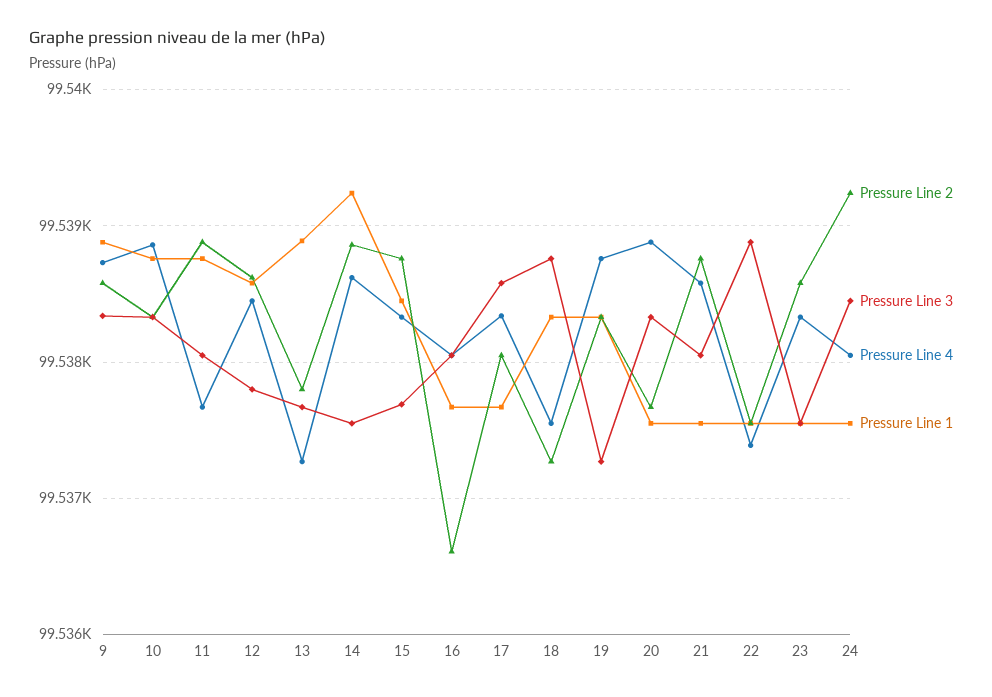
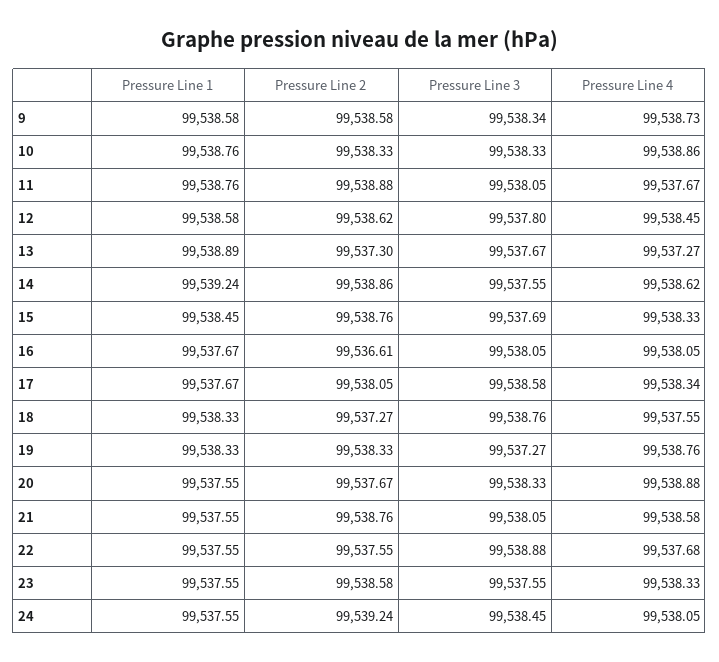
Pressure Line 1, 9: 99538.9 -> 99538.58
Pressure Line 2, 13: 99537.8 -> 99537.3
Pressure Line 4, 22: 99537.4 -> 99537.68

